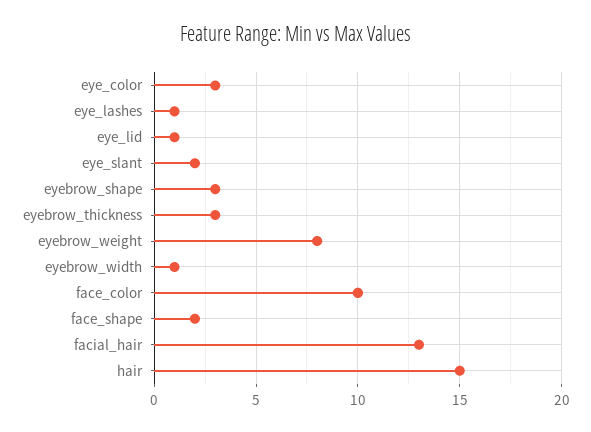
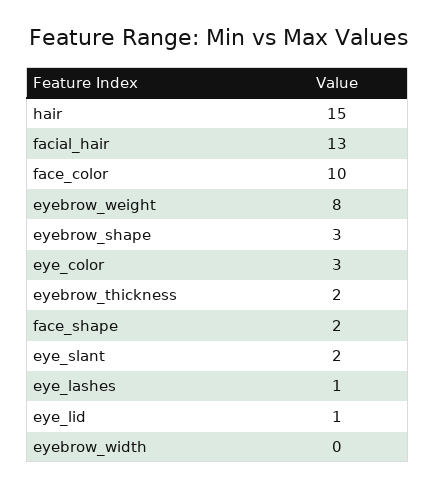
eyebrow_thickness: 3 -> 2
eyebrow_width: 1 -> 0

